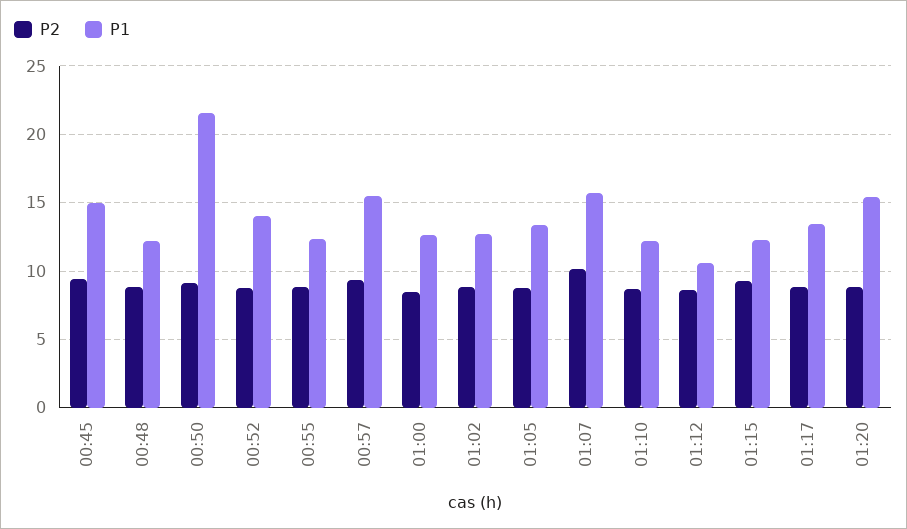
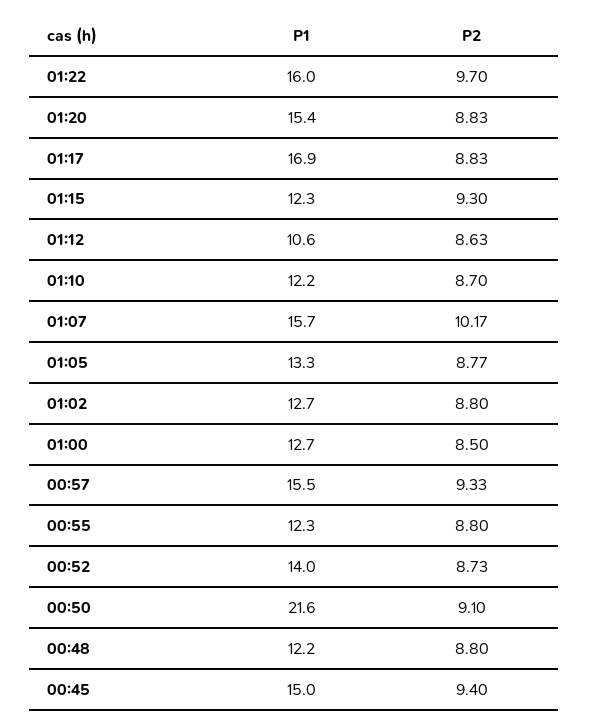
P1, 01:17: 13.5 -> 16.9
P1, 01:22: none -> 16
P2, 01:22: none -> 9.7

